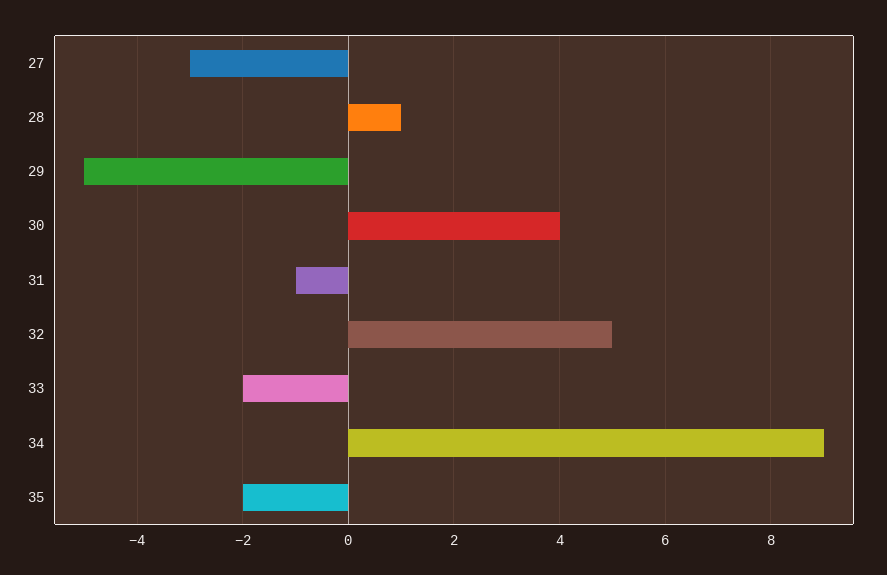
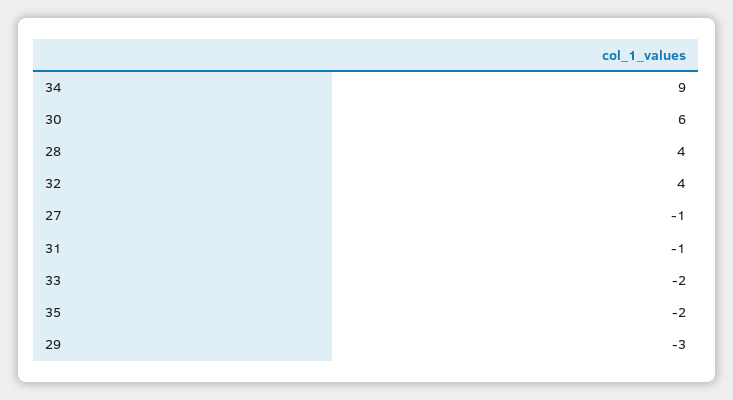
27: -3 -> -1
28: 1 -> 4
29: -5 -> -3
30: 4 -> 6
32: 5 -> 4

